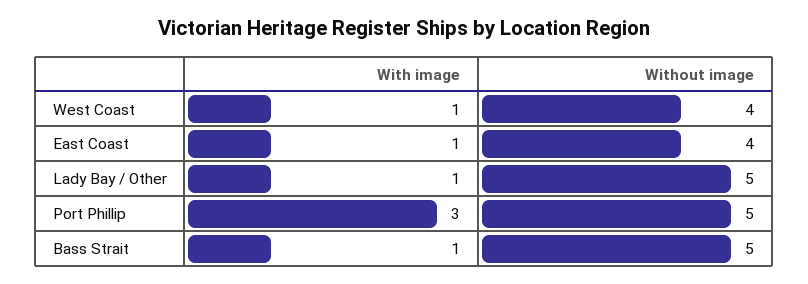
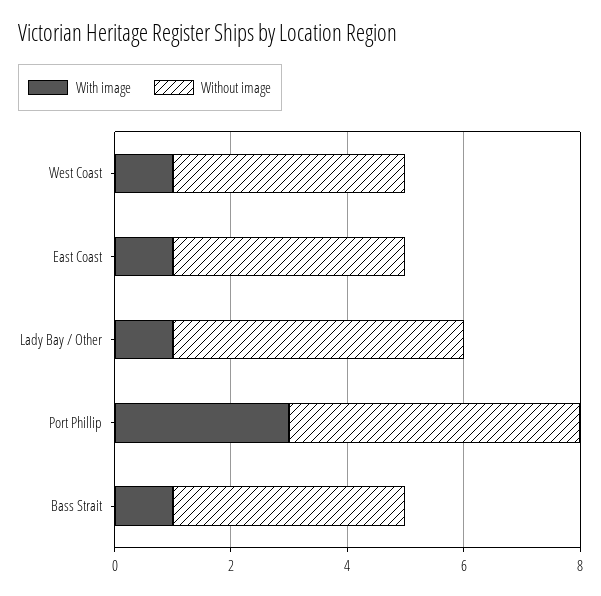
Without image, Bass Strait: 5 -> 4

